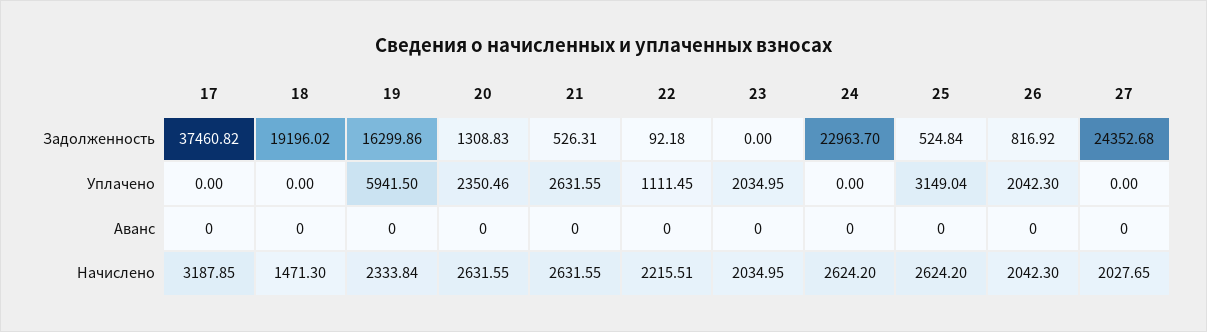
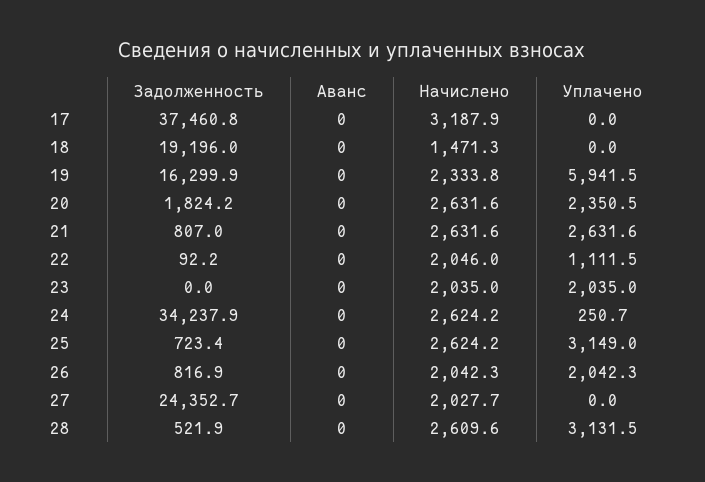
20, Задолженность: 1308.83 -> 1824.2
21, Задолженность: 526.31 -> 807
24, Задолженность: 22963.7 -> 34237.9
25, Задолженность: 524.84 -> 723.4
24, Уплачено: 0 -> 250.7
22, Начислено: 2215.51 -> 2046
28, Задолженность: none -> 521.9
28, Аванс: none -> 0
28, Начислено: none -> 2609.6
28, Уплачено: none -> 3131.5

